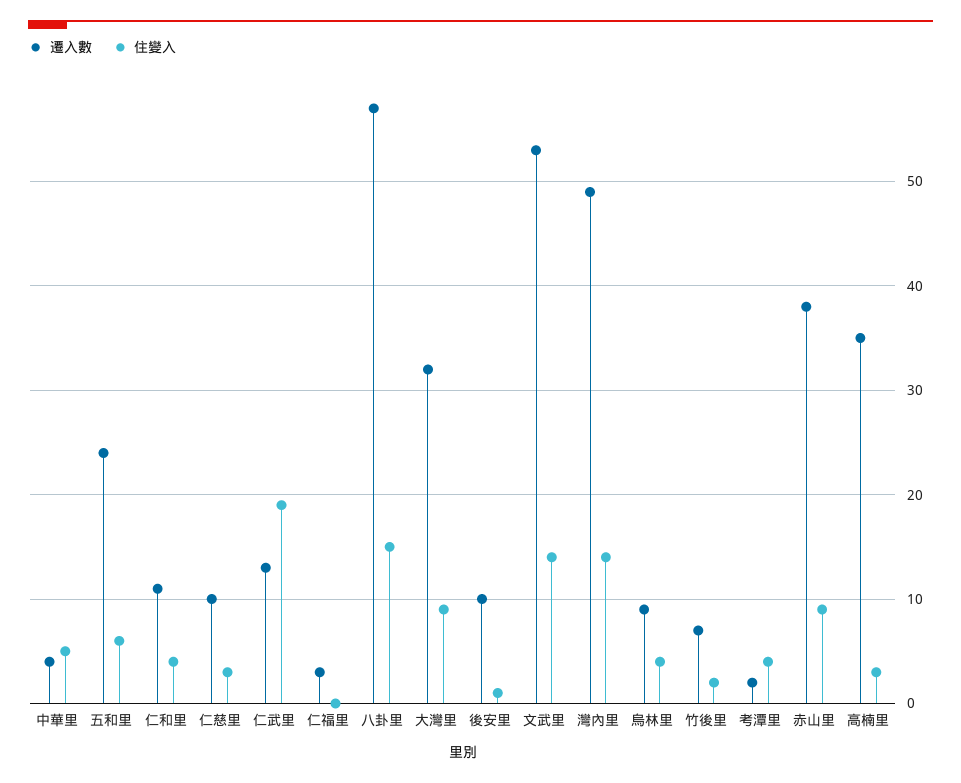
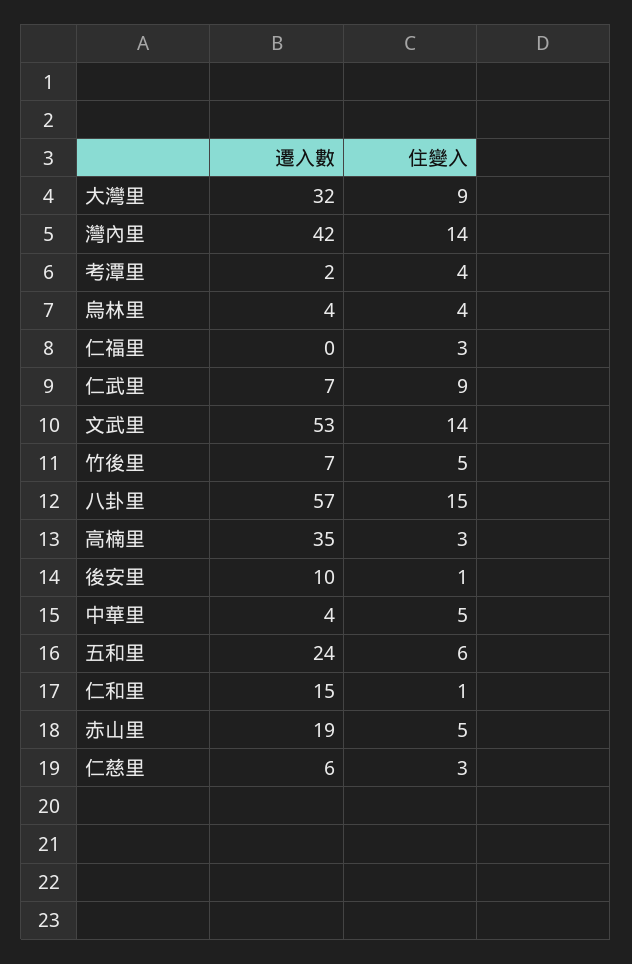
遷入數, 仁和里: 11 -> 15
住變入, 仁和里: 4 -> 1
遷入數, 仁慈里: 10 -> 6
遷入數, 仁武里: 13 -> 7
住變入, 仁武里: 19 -> 9
遷入數, 仁福里: 3 -> 0
住變入, 仁福里: 0 -> 3
遷入數, 灣內里: 49 -> 42
遷入數, 烏林里: 9 -> 4
住變入, 竹後里: 2 -> 5
遷入數, 赤山里: 38 -> 19
住變入, 赤山里: 9 -> 5

